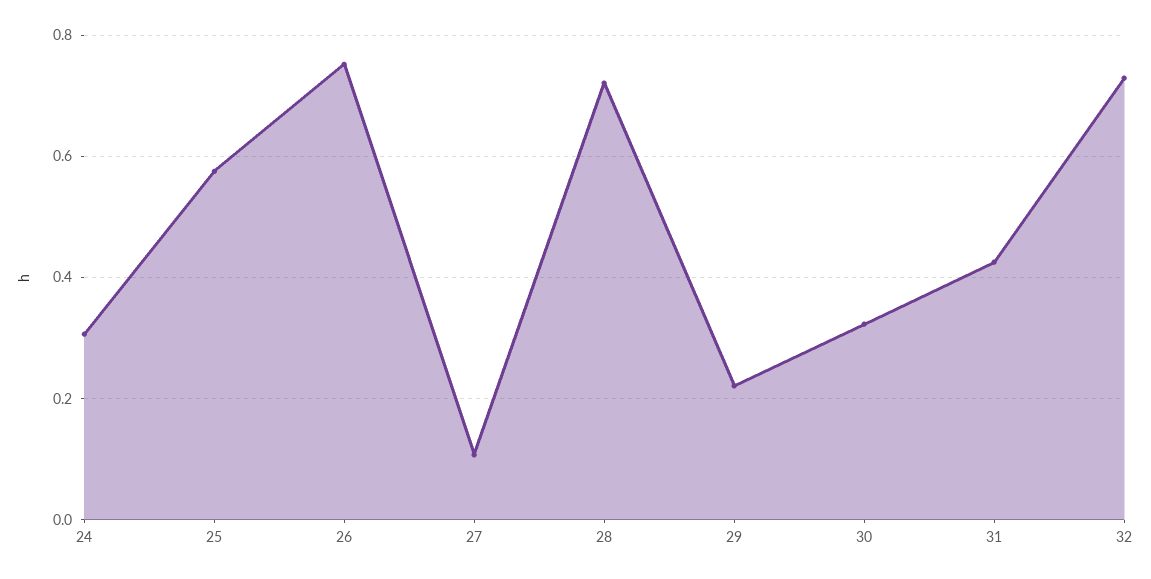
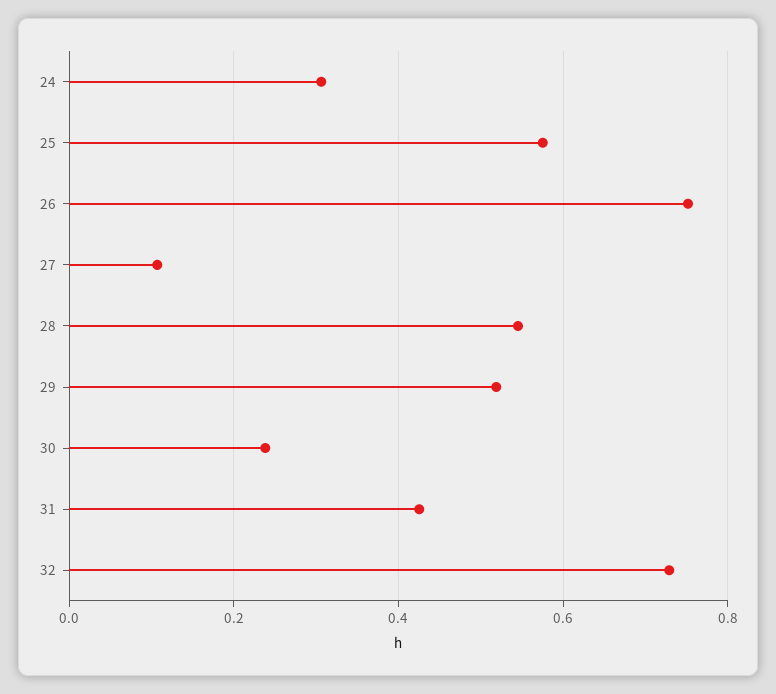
28: 0.72 -> 0.54
29: 0.22 -> 0.52
30: 0.32 -> 0.24

